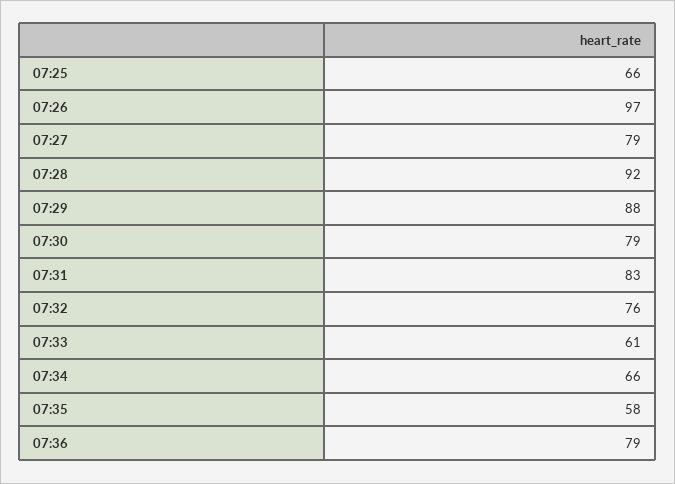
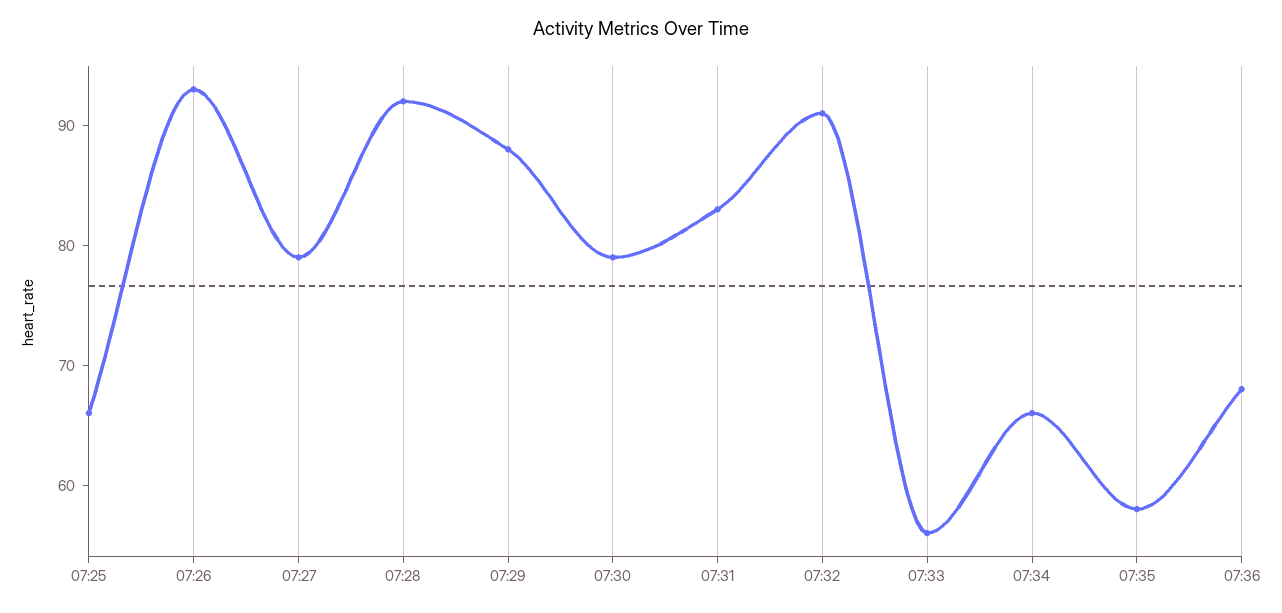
07:26: 97 -> 93
07:32: 76 -> 91
07:33: 61 -> 56
07:36: 79 -> 68

